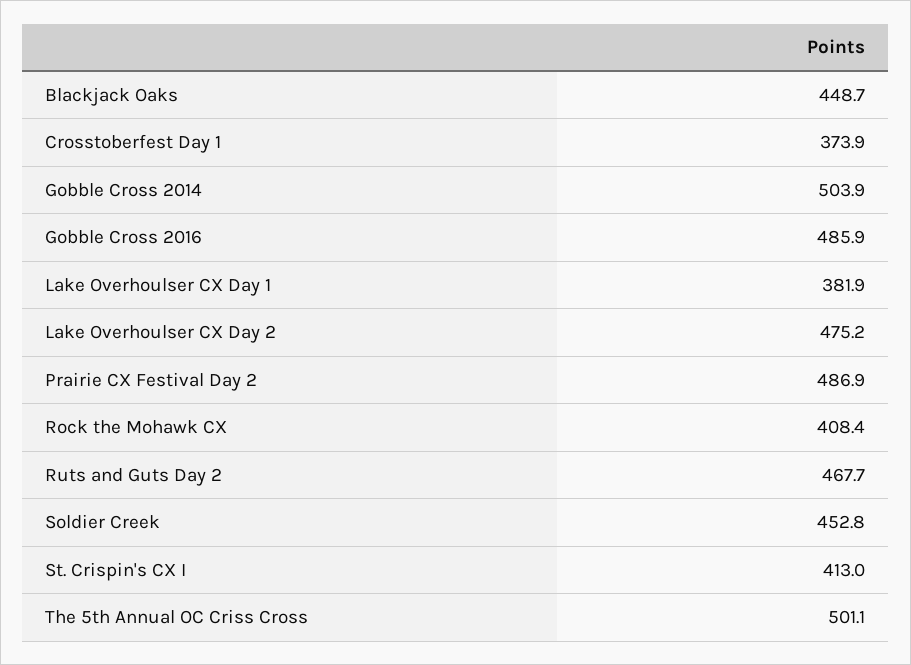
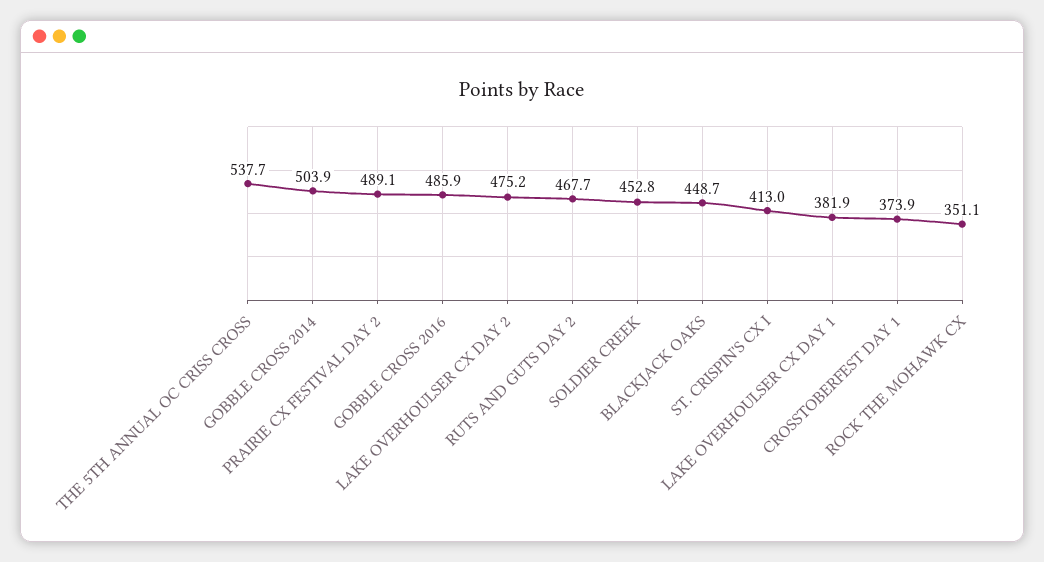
Prairie CX Festival Day 2: 486.9 -> 489.1
Rock the Mohawk CX: 408.4 -> 351.1
The 5th Annual OC Criss Cross: 501.1 -> 537.7

